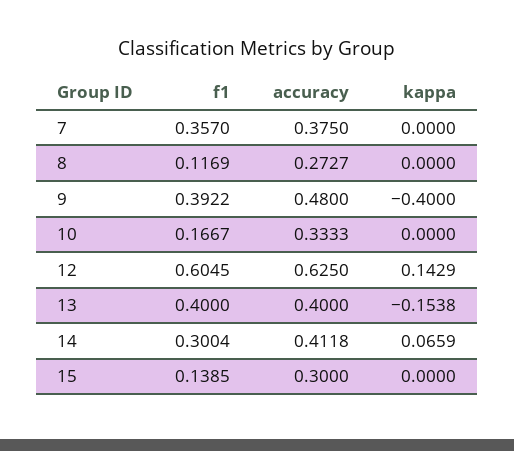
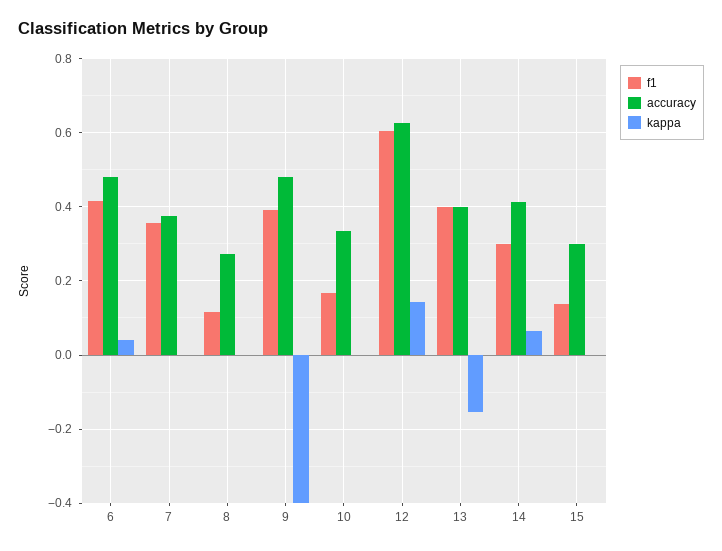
f1, 6: none -> 0.42
accuracy, 6: none -> 0.48
kappa, 6: none -> 0.04

